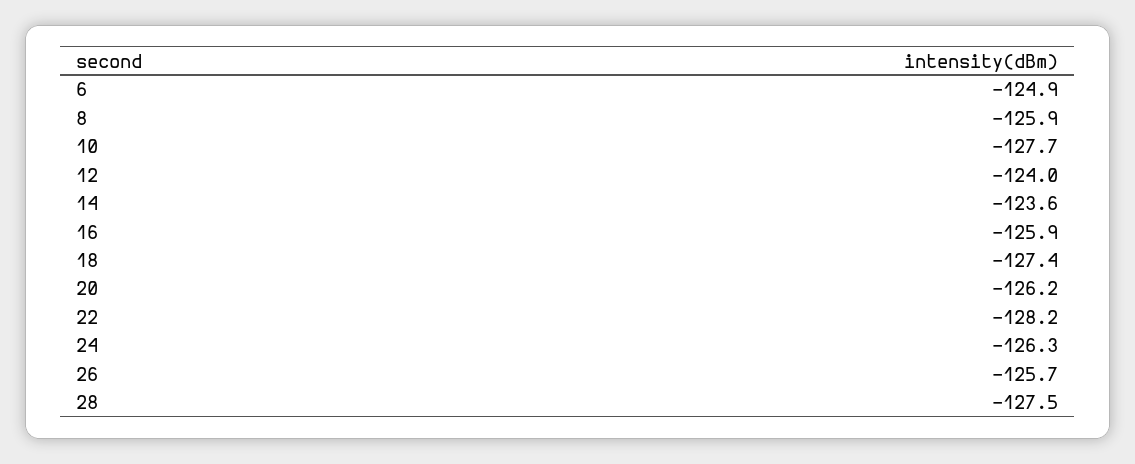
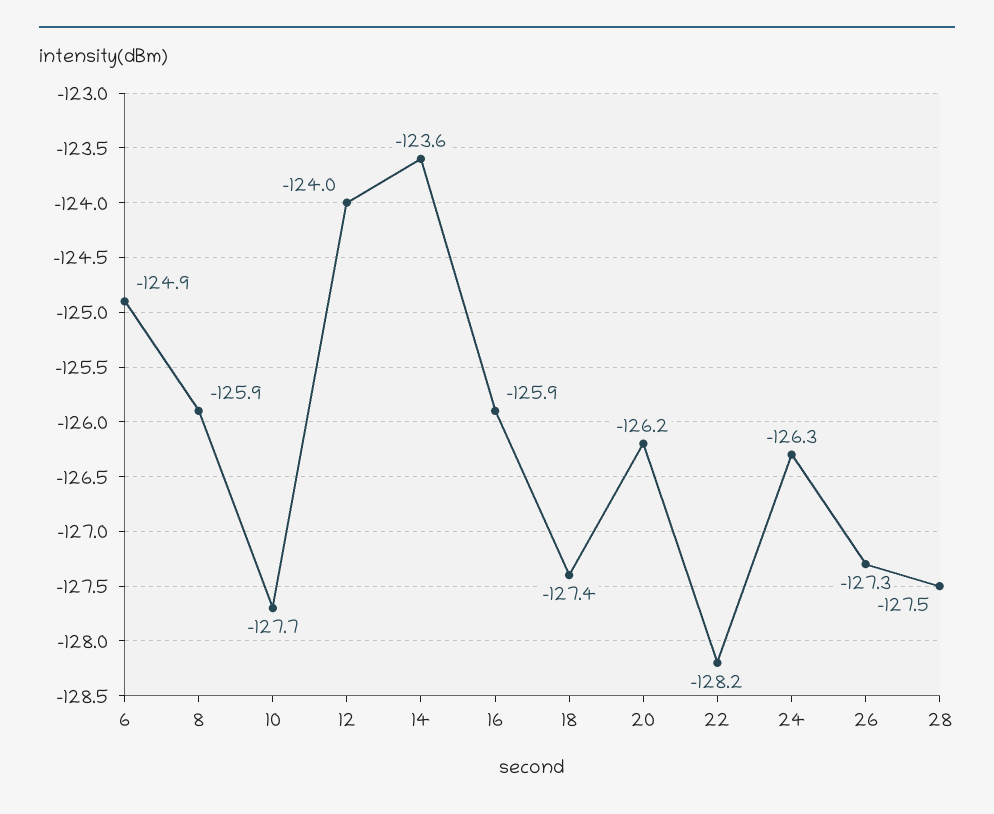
26: -125.7 -> -127.3

